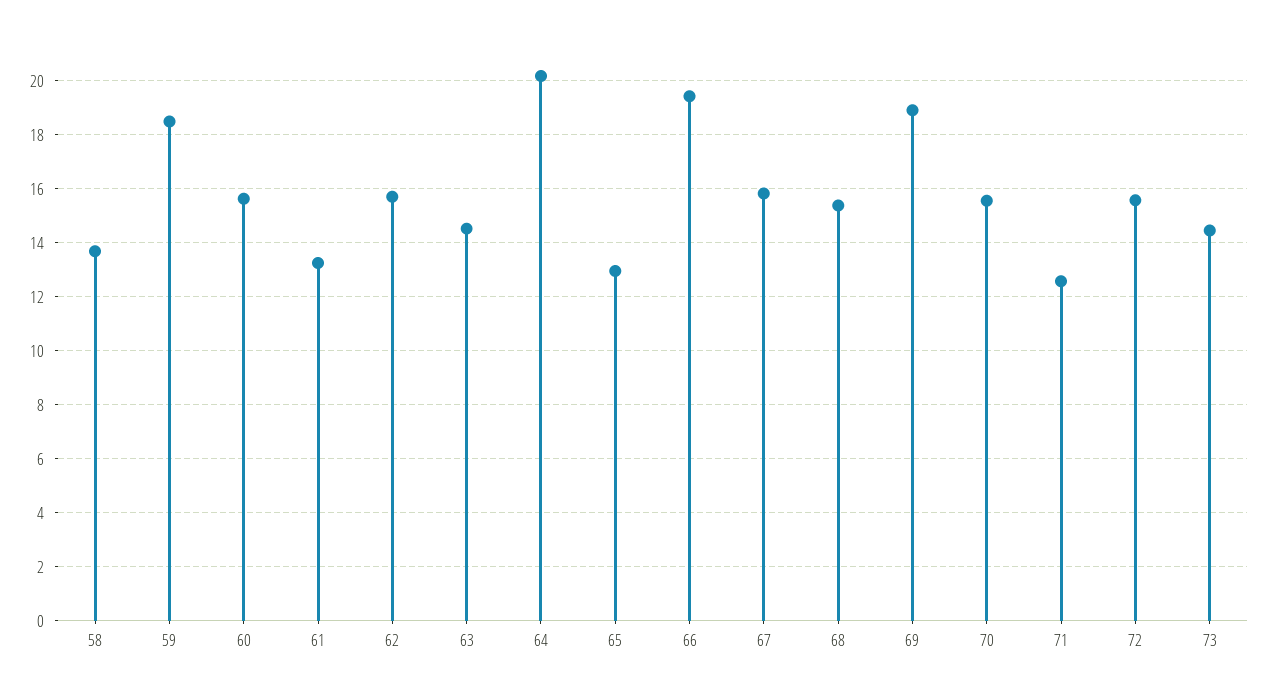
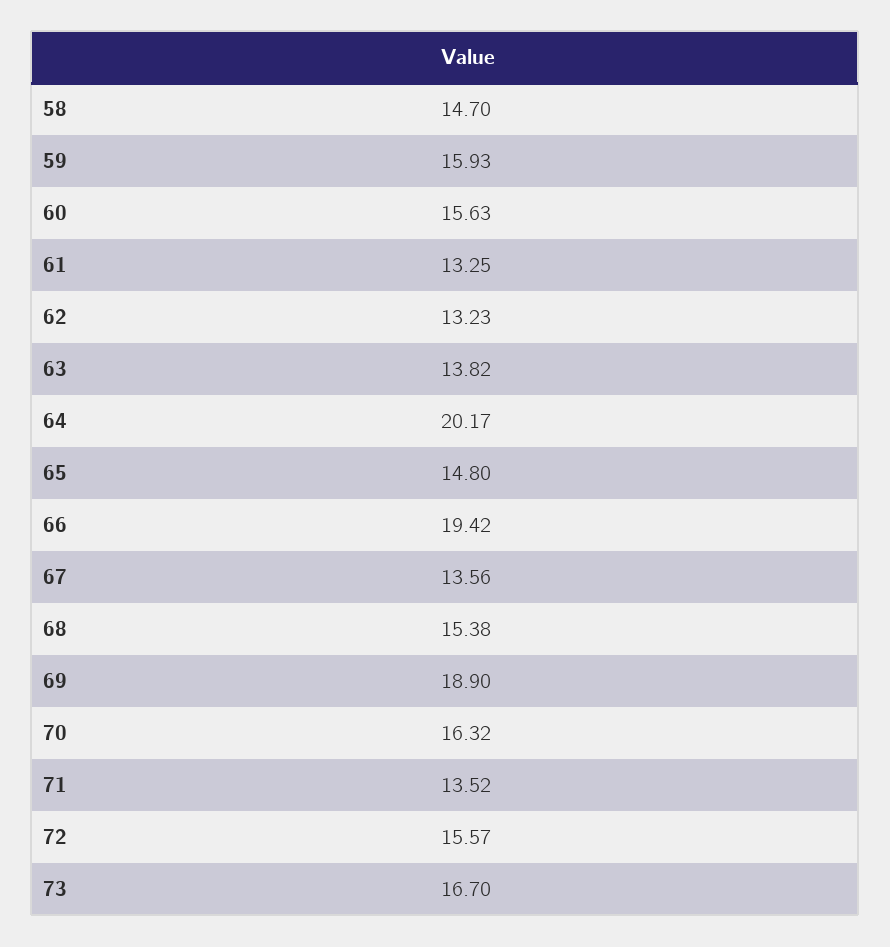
58: 13.75 -> 14.7
59: 18.5 -> 15.93
62: 15.75 -> 13.23
63: 14.5 -> 13.82
65: 13 -> 14.8
67: 15.75 -> 13.56
70: 15.5 -> 16.32
71: 12.5 -> 13.52
73: 14.5 -> 16.7

